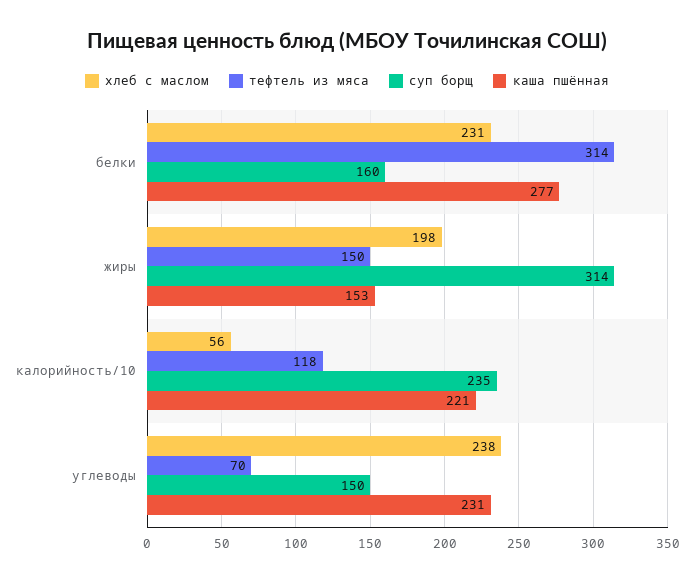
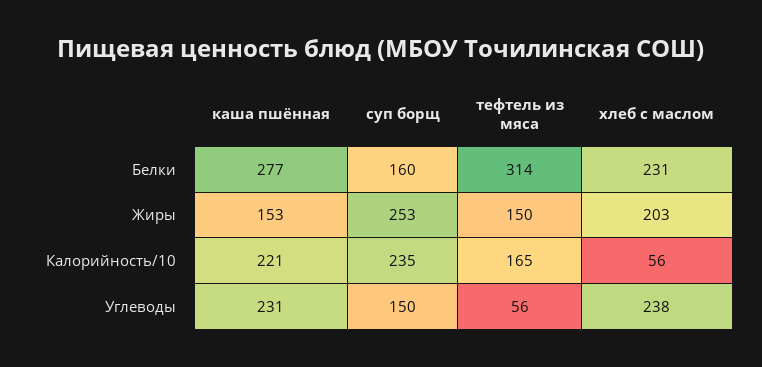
хлеб с маслом, жиры: 198 -> 203
суп борщ, жиры: 314 -> 253
тефтель из мяса, калорийность/10: 118 -> 165
тефтель из мяса, углеводы: 70 -> 56

